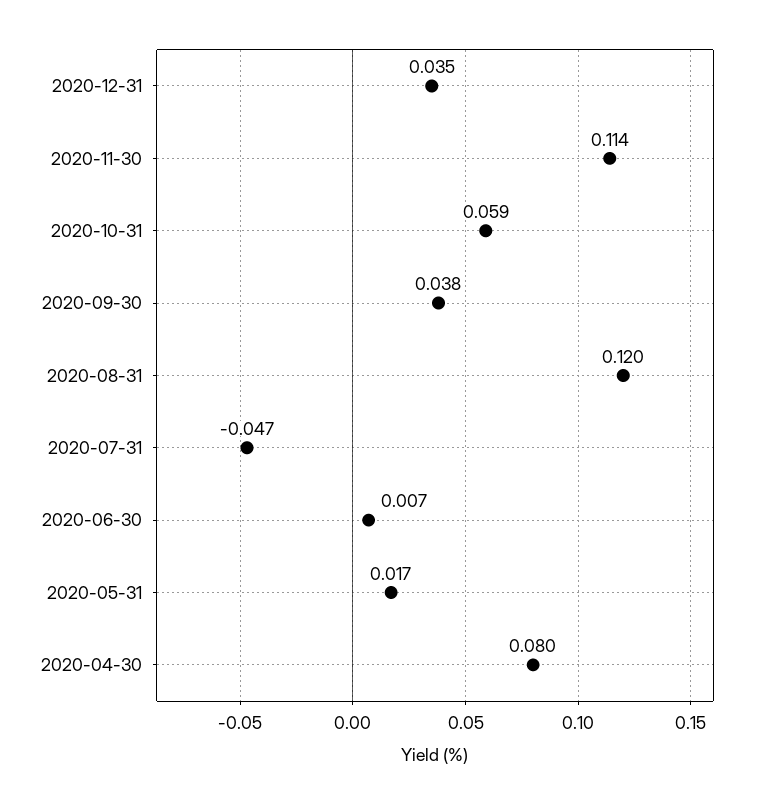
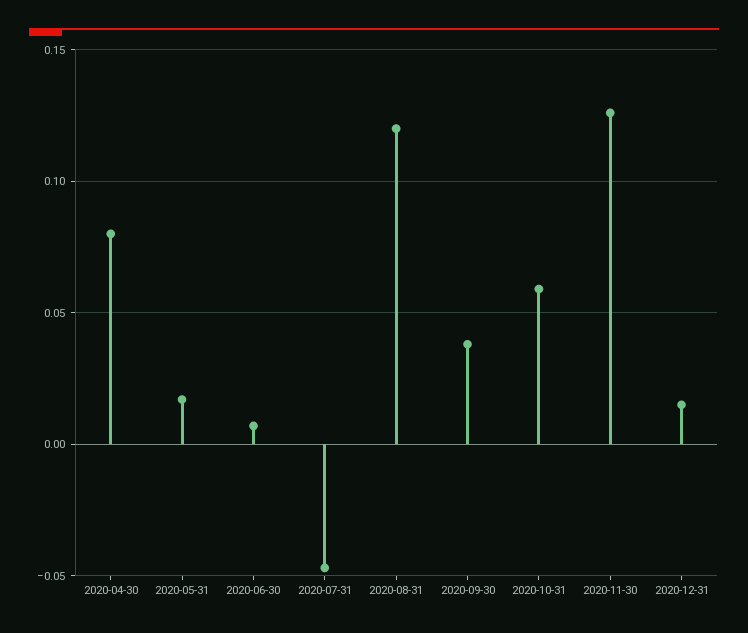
2020-12-31: 0.035 -> 0.015
2020-11-30: 0.114 -> 0.125

